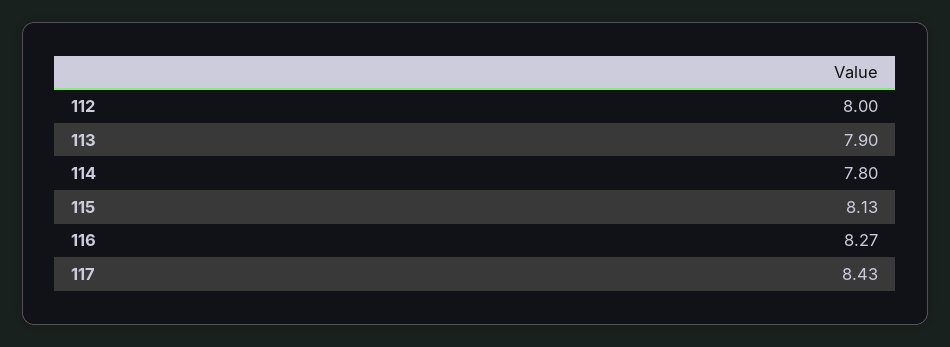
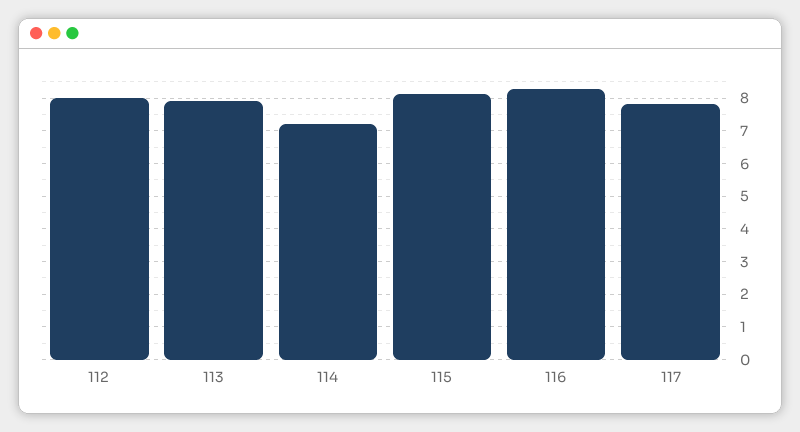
114: 7.8 -> 7.2
117: 8.43 -> 7.8

